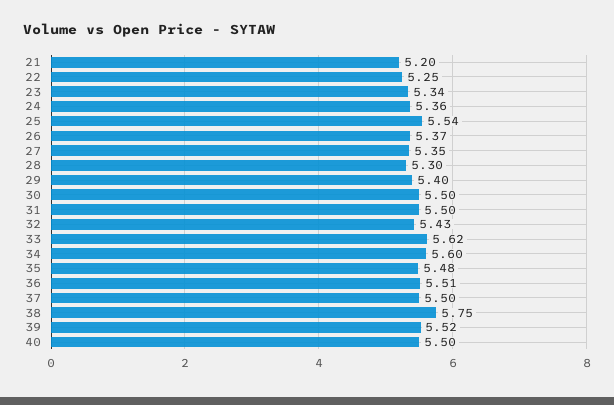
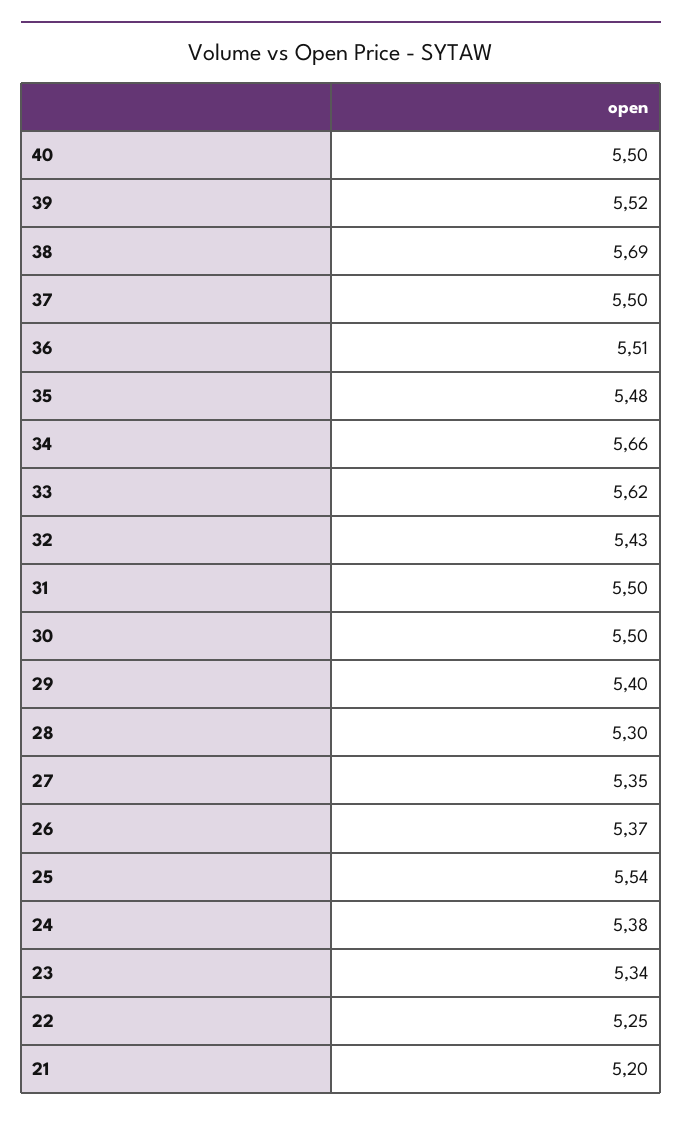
24: 5.36 -> 5.38
34: 5.6 -> 5.66
38: 5.75 -> 5.69

